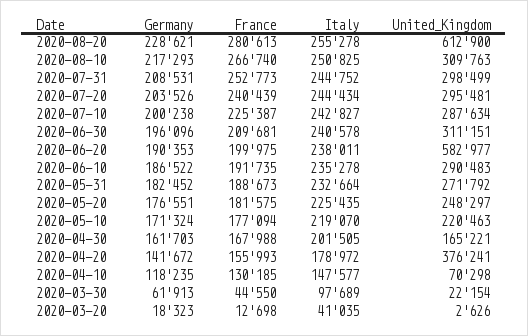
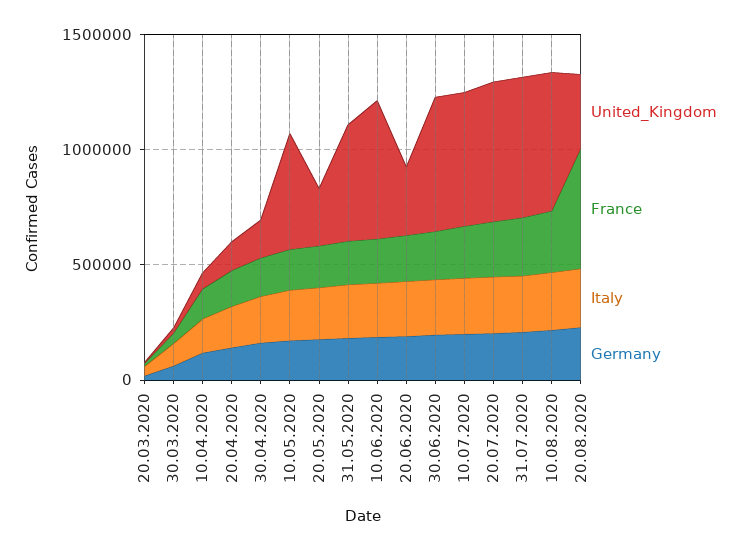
France, 2020-08-20: 280613 -> 500000
United_Kingdom, 2020-08-20: 612900 -> 300000
United_Kingdom, 2020-08-10: 309763 -> 600000
United_Kingdom, 2020-07-31: 298499 -> 600000
United_Kingdom, 2020-07-20: 295481 -> 600000
United_Kingdom, 2020-07-10: 287634 -> 600000
United_Kingdom, 2020-06-30: 311151 -> 600000
United_Kingdom, 2020-06-20: 582977 -> 300000
United_Kingdom, 2020-06-10: 290483 -> 600000
United_Kingdom, 2020-05-31: 271792 -> 500000
United_Kingdom, 2020-05-10: 220463 -> 500000
United_Kingdom, 2020-04-20: 376241 -> 100000

